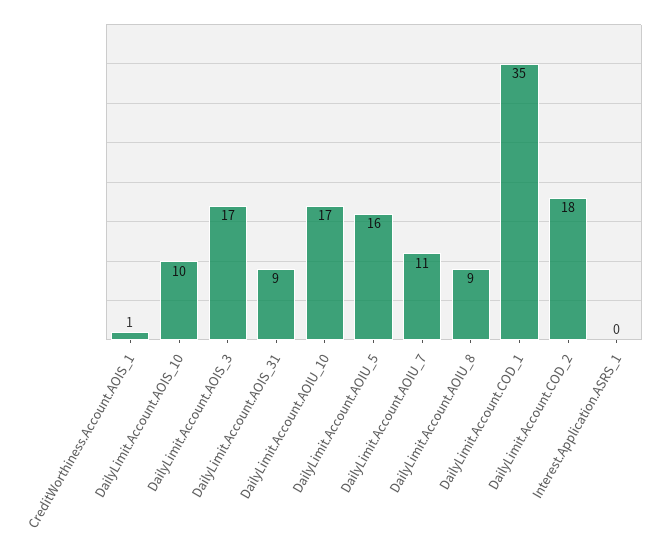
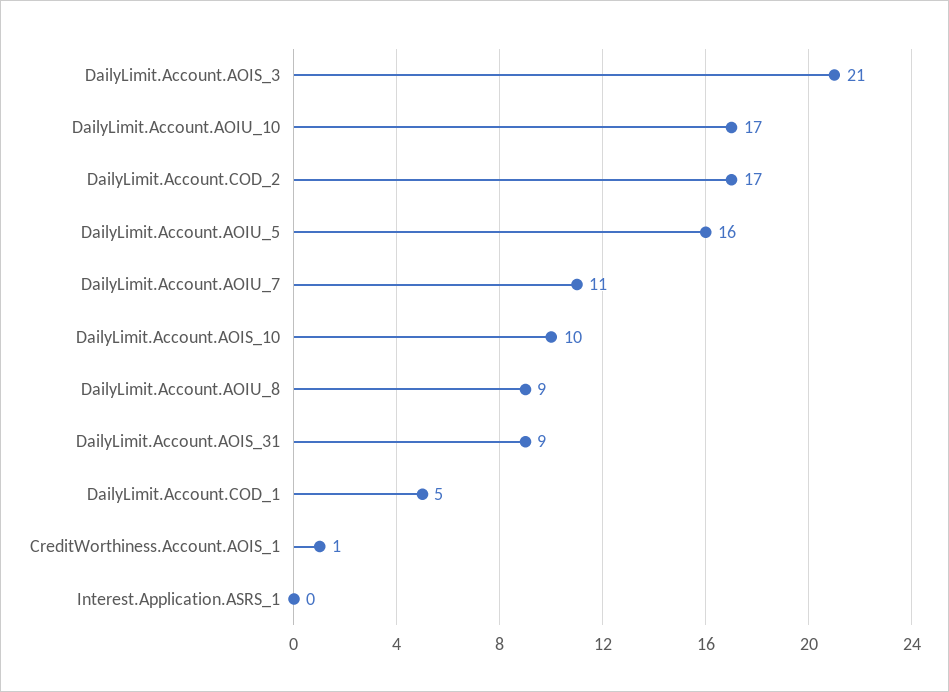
DailyLimit.Account.AOIS_3: 17 -> 21
DailyLimit.Account.COD_1: 35 -> 5
DailyLimit.Account.COD_2: 18 -> 17

